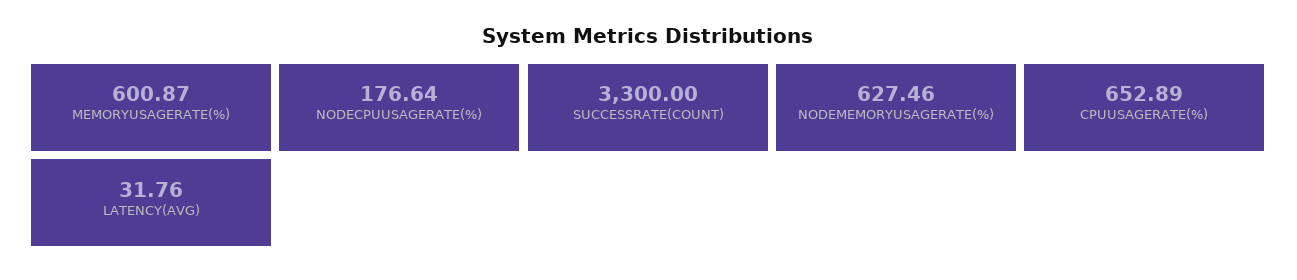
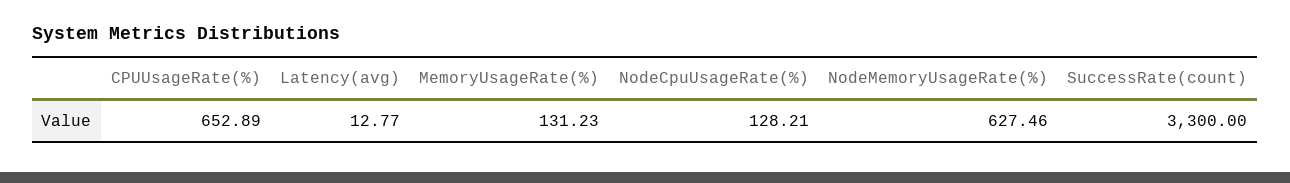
MEMORYUSAGERATE(%): 600.87 -> 131.23
NODECPUUSAGERATE(%): 176.64 -> 128.21
LATENCY(AVG): 31.76 -> 12.77

